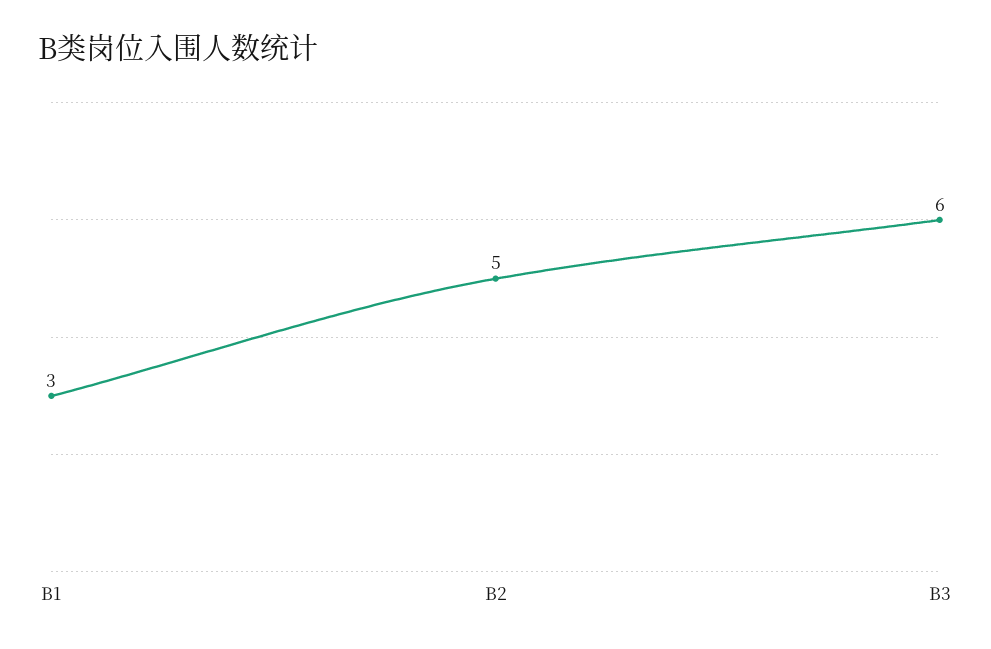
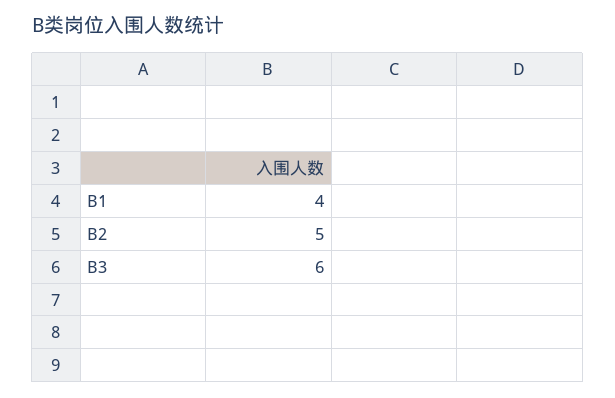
B1: 3 -> 4

